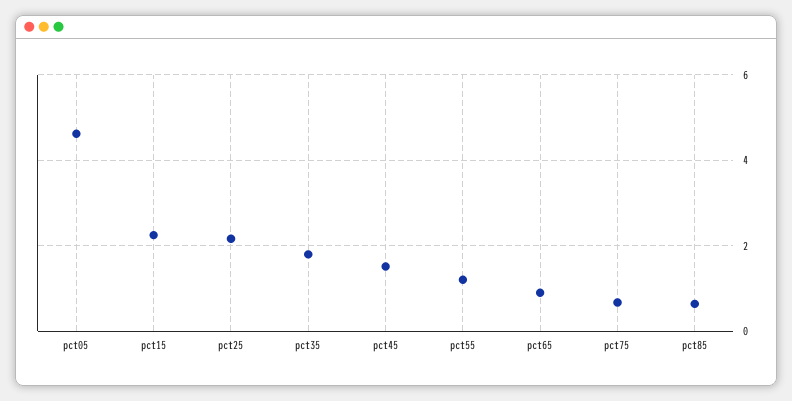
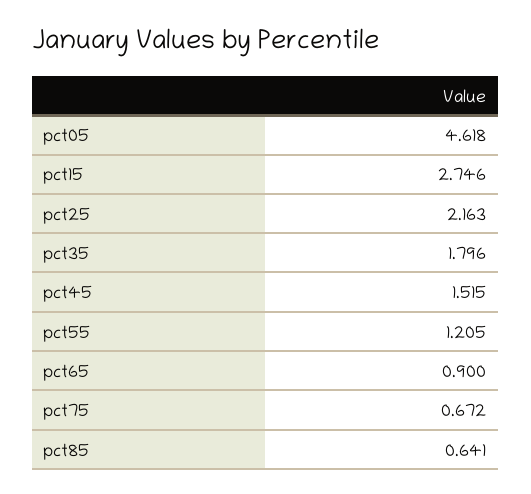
pct15: 2.2 -> 2.746

